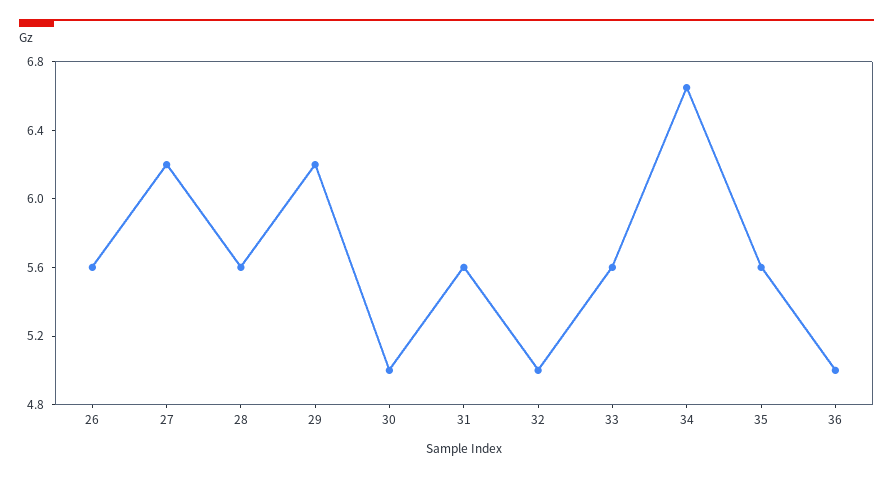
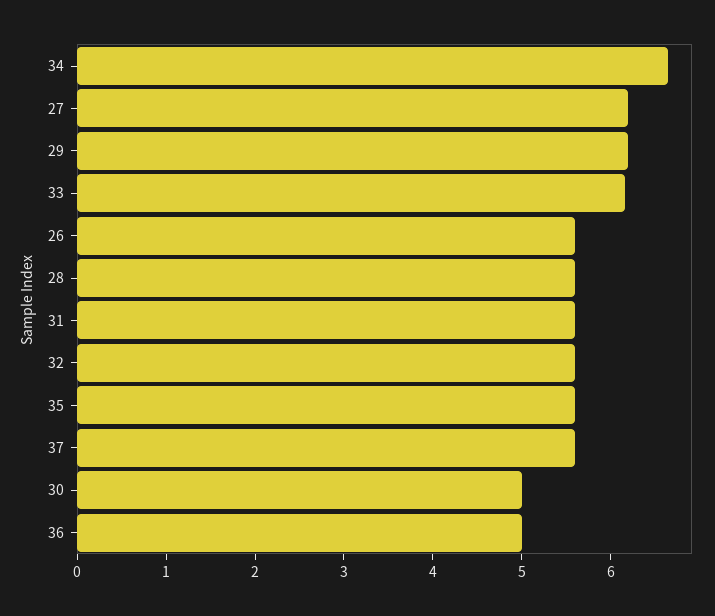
32: 5 -> 5.6
33: 5.6 -> 6.2
37: none -> 5.6

